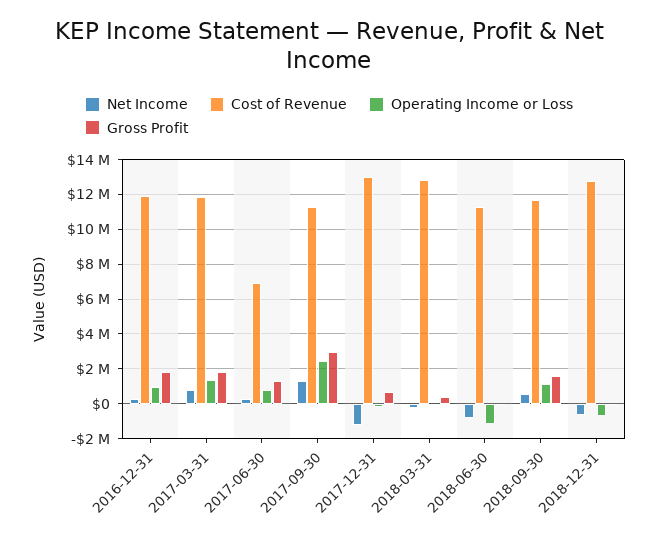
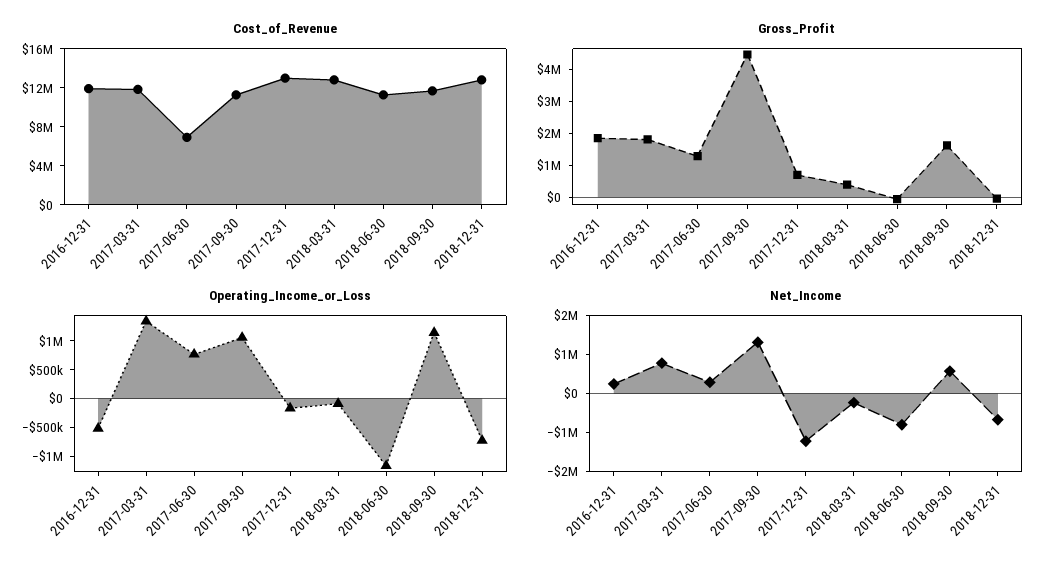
Operating Income or Loss, 2016-12-31: 1000000 -> -500000
Operating Income or Loss, 2017-09-30: 2500000 -> 1000000
Gross Profit, 2017-09-30: 3000000 -> 4500000

